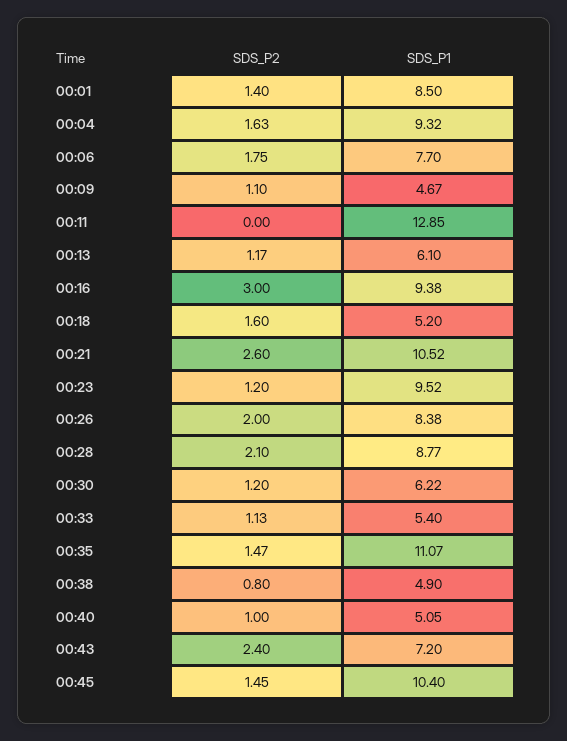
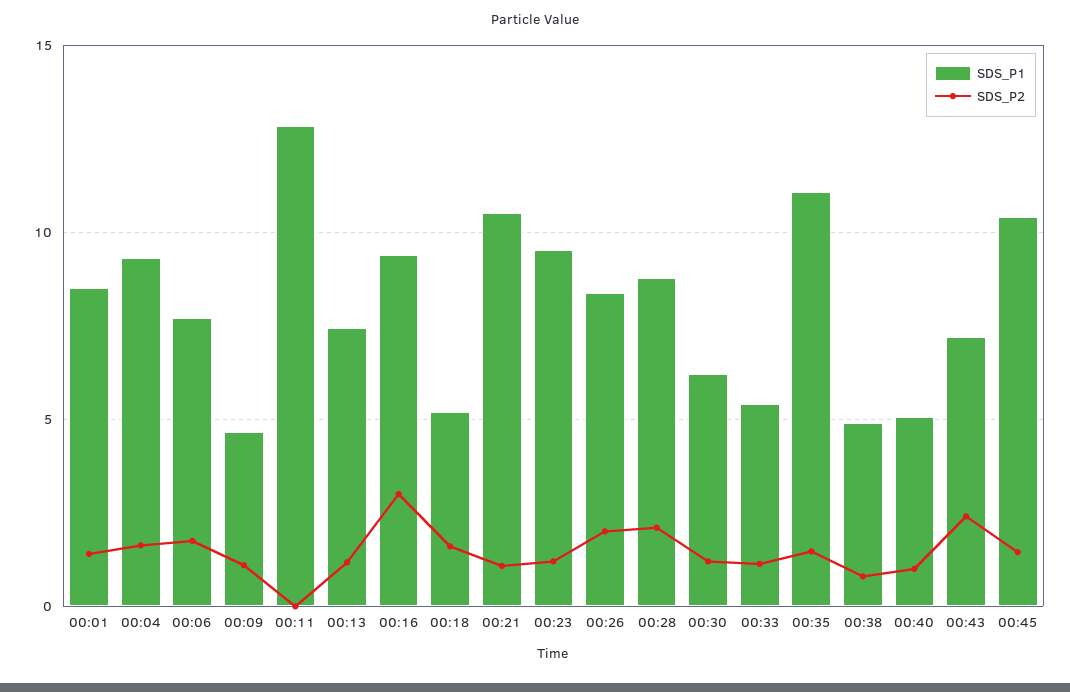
SDS_P1, 00:13: 6.1 -> 7.5
SDS_P2, 00:21: 2.6 -> 1

